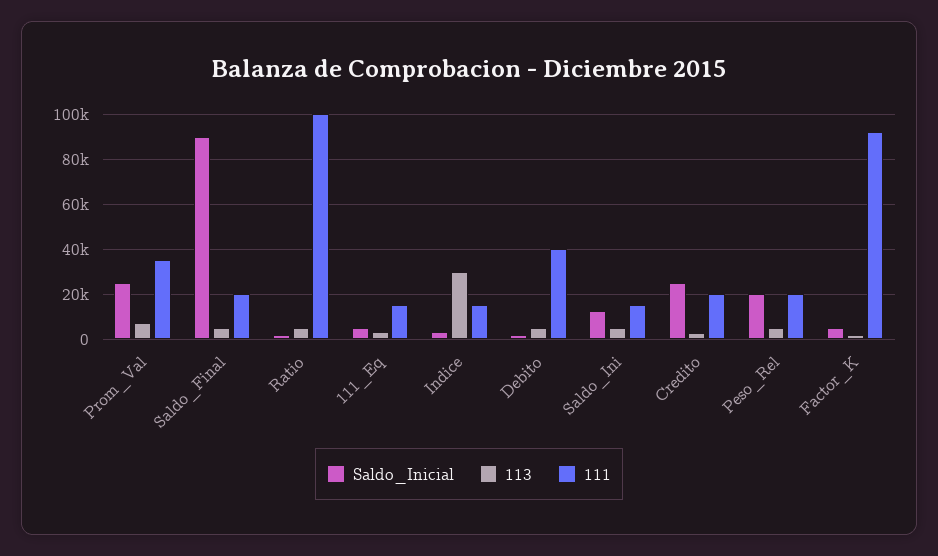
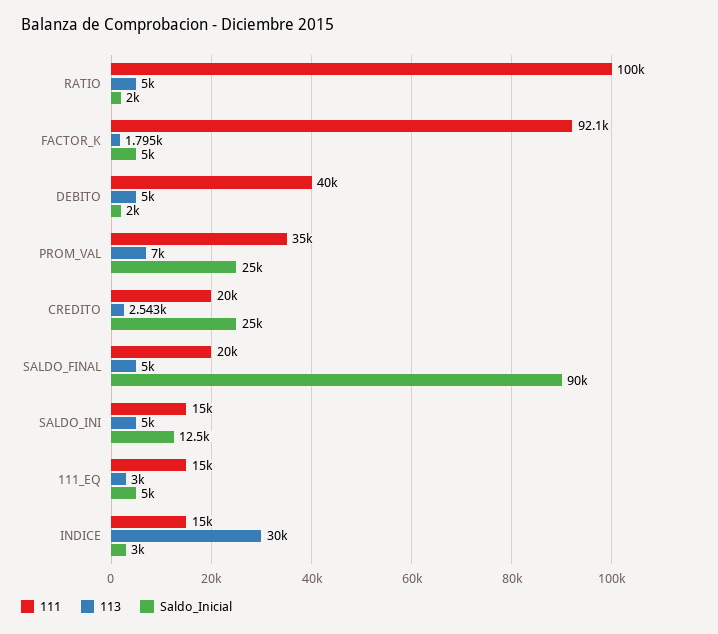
Saldo_Inicial, Peso_Rel: 20000 -> none
113, Peso_Rel: 5000 -> none
111, Peso_Rel: 20000 -> none

